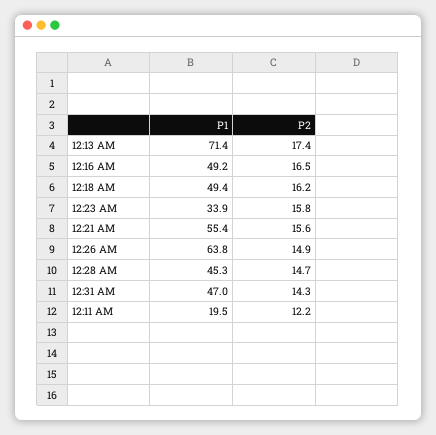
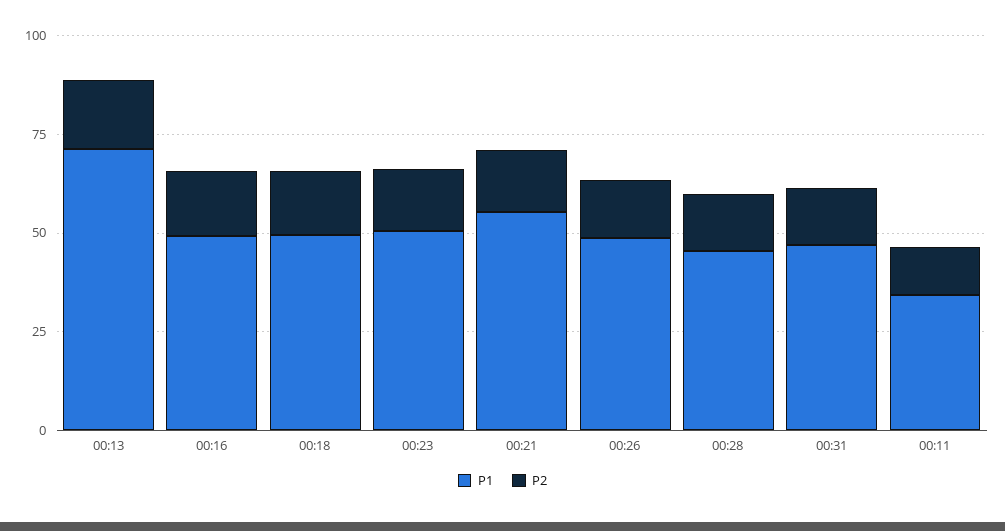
P1, 12:23 AM: 33.9 -> 50
P1, 12:26 AM: 63.8 -> 50
P1, 12:11 AM: 19.5 -> 35

